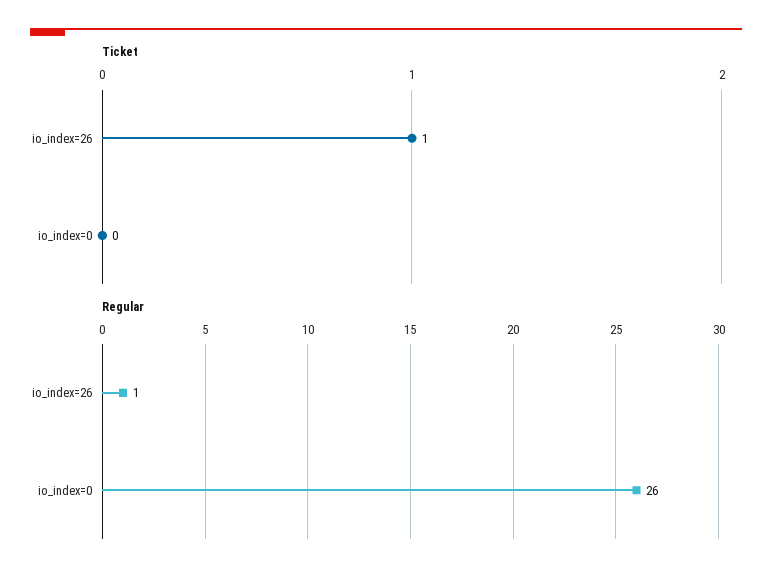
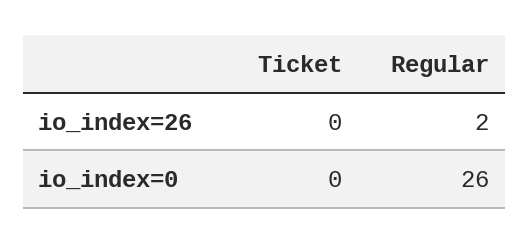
Ticket, io_index=26: 1 -> 0
Regular, io_index=26: 1 -> 2

